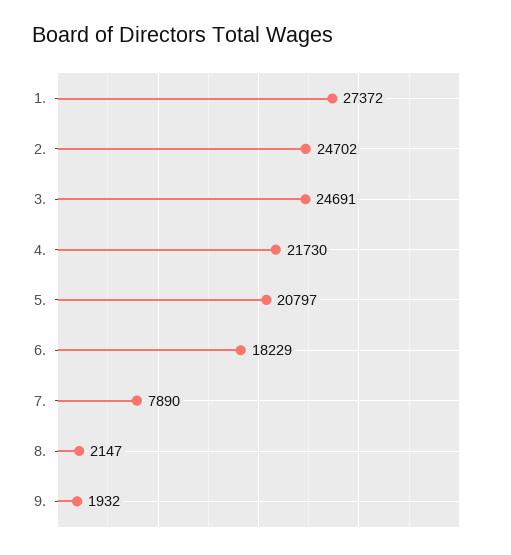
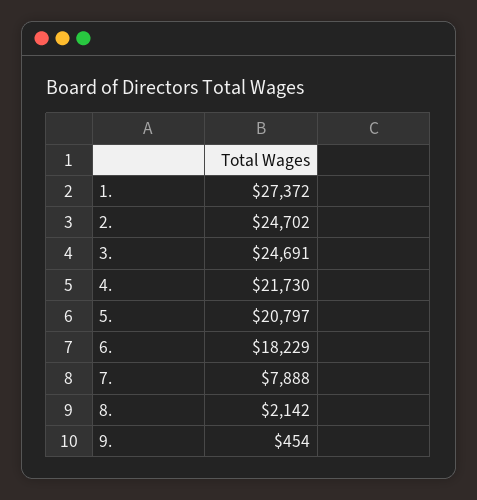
7.: 7890 -> 7888
8.: 2147 -> 2142
9.: 1932 -> 454

